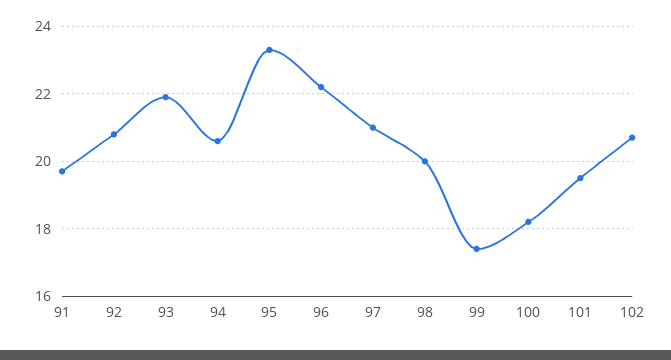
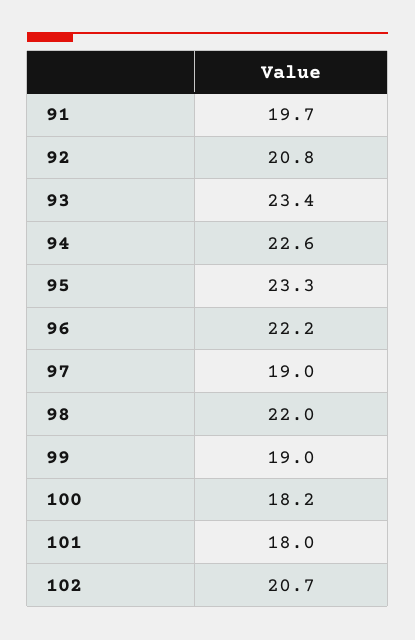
93: 22 -> 23.4
94: 20.5 -> 22.6
97: 21 -> 19
98: 20 -> 22
99: 17.5 -> 19
101: 19.5 -> 18

